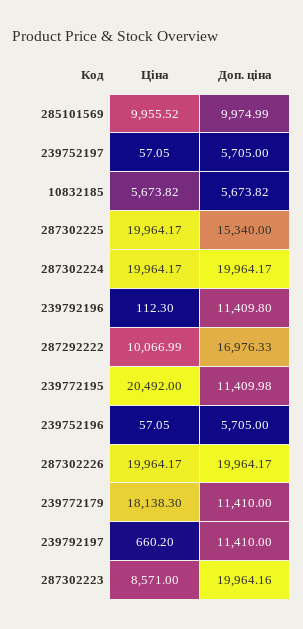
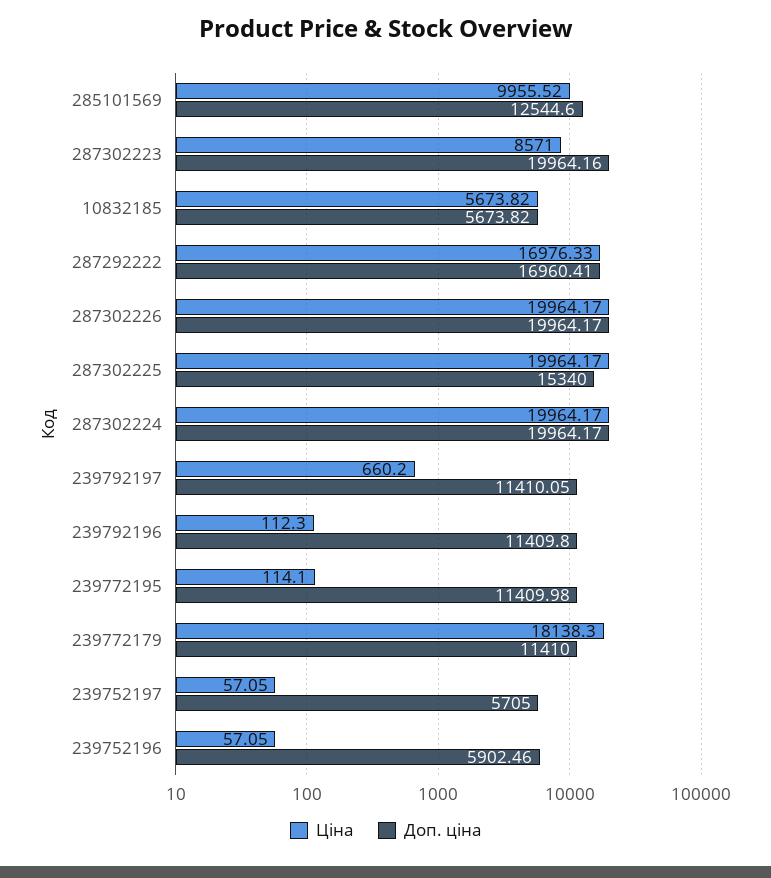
Доп. ціна, 285101569: 9974.99 -> 12544.6
Ціна, 287292222: 10066.99 -> 16976.33
Доп. ціна, 287292222: 16976.33 -> 16960.41
Ціна, 239772195: 20492 -> 114.1
Доп. ціна, 239752196: 5705 -> 5902.46
Доп. ціна, 239792197: 11410 -> 11410.05

